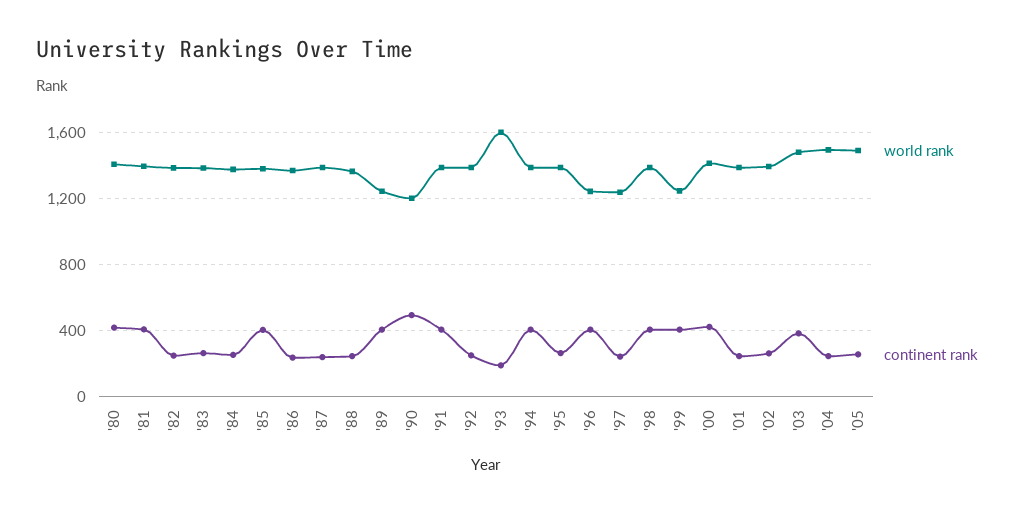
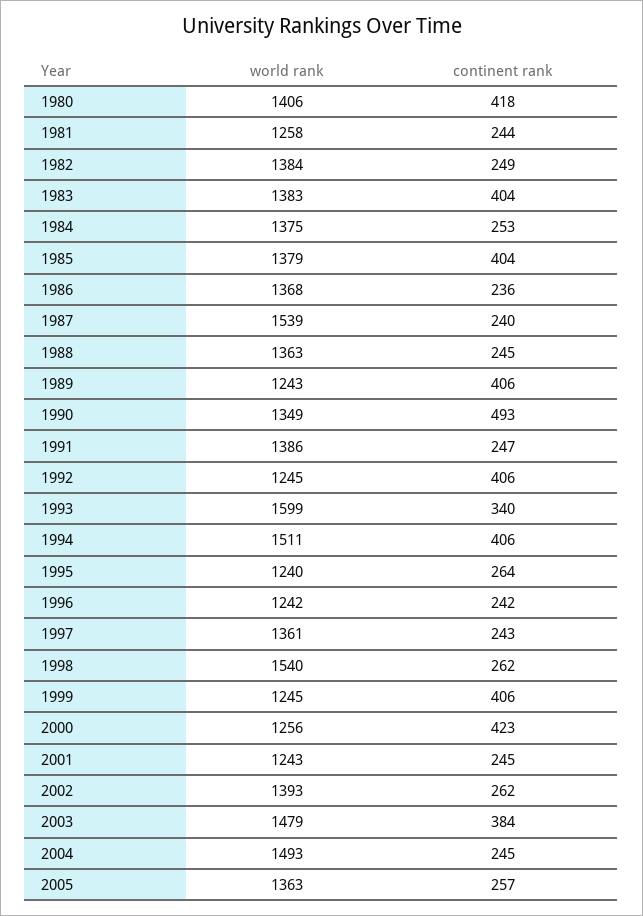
world rank, '81: 1400 -> 1258
continent rank, '81: 400 -> 244
continent rank, '83: 250 -> 404
world rank, '87: 1400 -> 1539
world rank, '90: 1200 -> 1349
continent rank, '91: 400 -> 247
world rank, '92: 1400 -> 1245
continent rank, '92: 250 -> 406
continent rank, '93: 200 -> 340
world rank, '94: 1400 -> 1511
world rank, '95: 1400 -> 1240
continent rank, '96: 400 -> 242
world rank, '97: 1250 -> 1361
world rank, '98: 1400 -> 1540
continent rank, '98: 400 -> 262
world rank, '00: 1400 -> 1256
world rank, '01: 1400 -> 1243
world rank, '05: 1500 -> 1363

